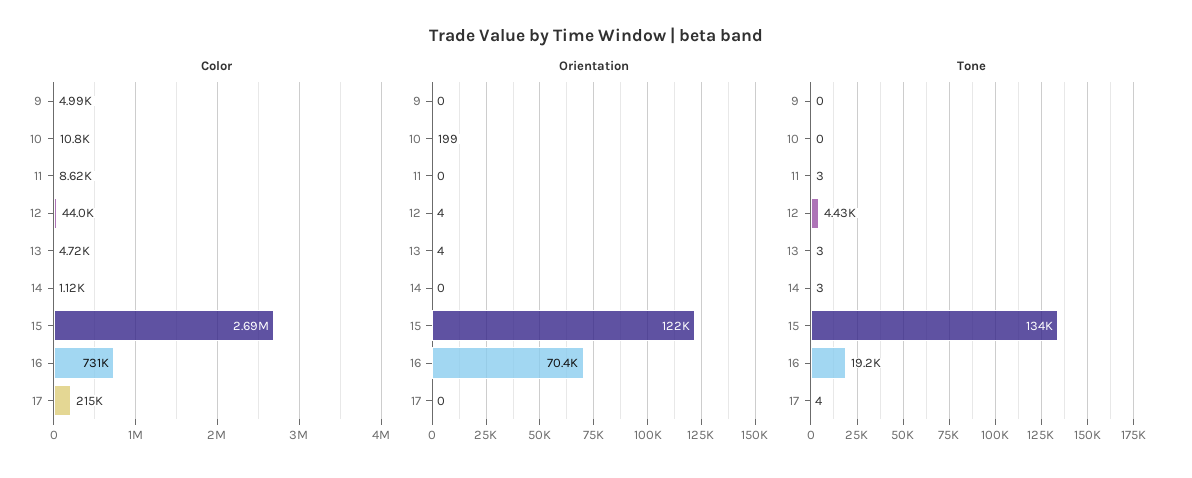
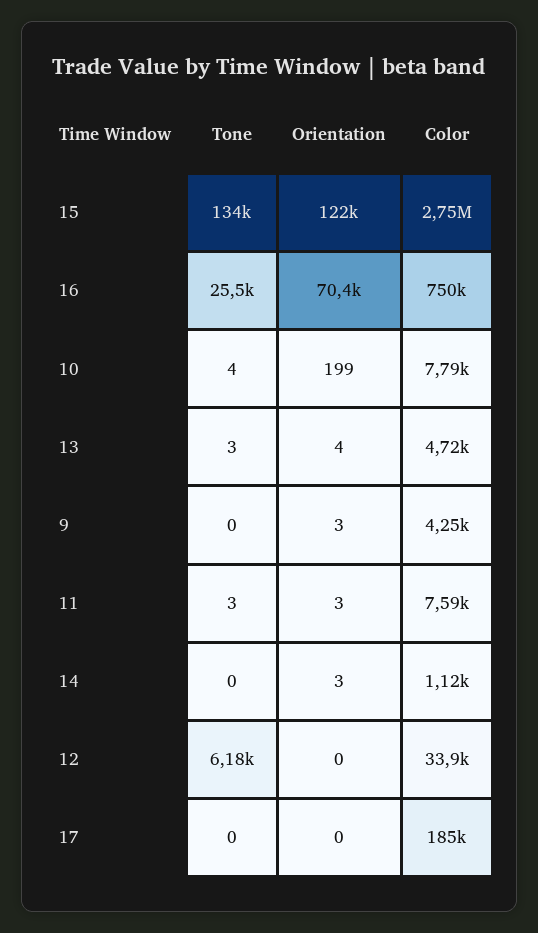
Color, 9: 4990 -> 4250
Color, 10: 10800 -> 7790
Color, 11: 8620 -> 7590
Color, 12: 44000 -> 33900
Color, 15: 2690000 -> 2750000
Color, 16: 731000 -> 750000
Color, 17: 215000 -> 185000
Orientation, 9: 0 -> 3
Orientation, 11: 0 -> 3
Orientation, 12: 4 -> 0
Orientation, 14: 0 -> 3
Tone, 10: 0 -> 4
Tone, 12: 4430 -> 6180
Tone, 14: 3 -> 0
Tone, 16: 19200 -> 25500
Tone, 17: 4 -> 0

